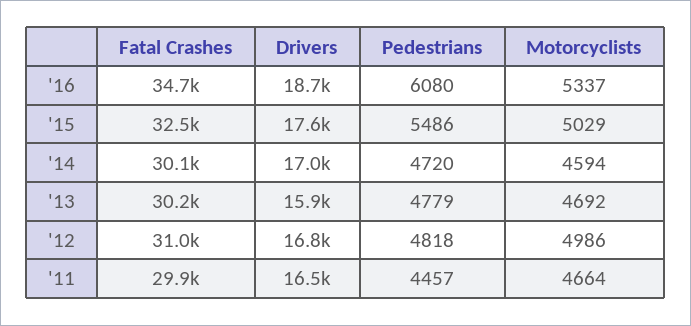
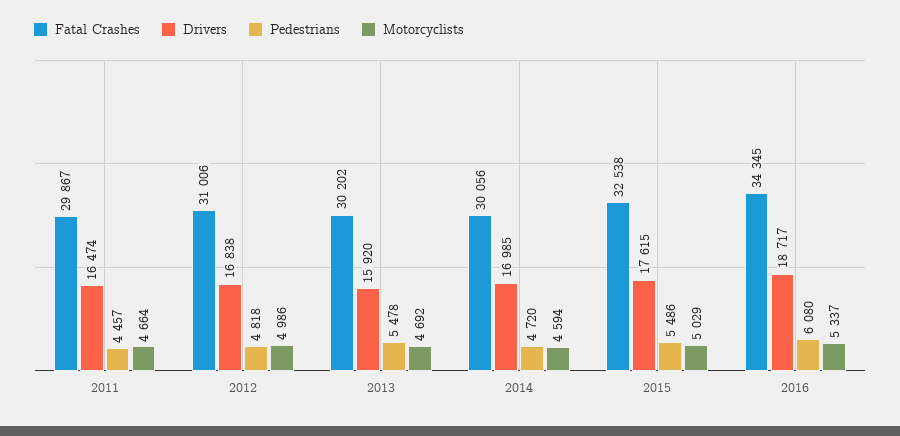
Fatal Crashes, '16: 34700 -> 34345
Pedestrians, '13: 4779 -> 5478

